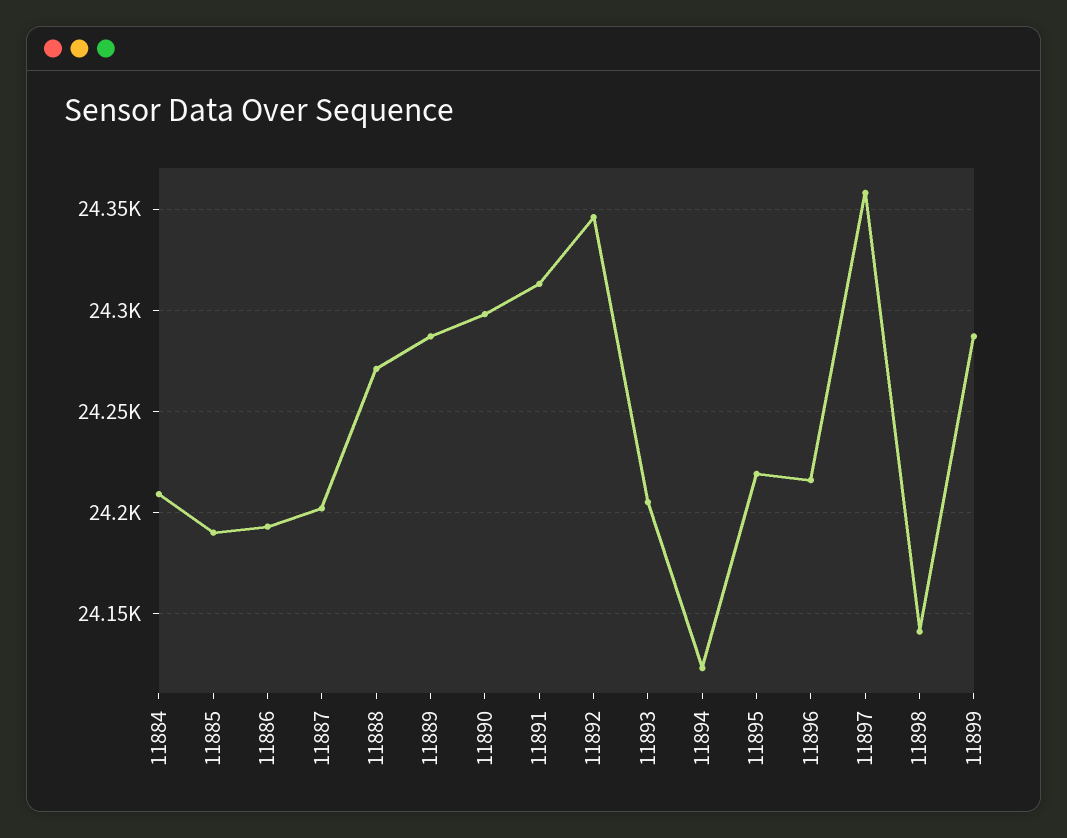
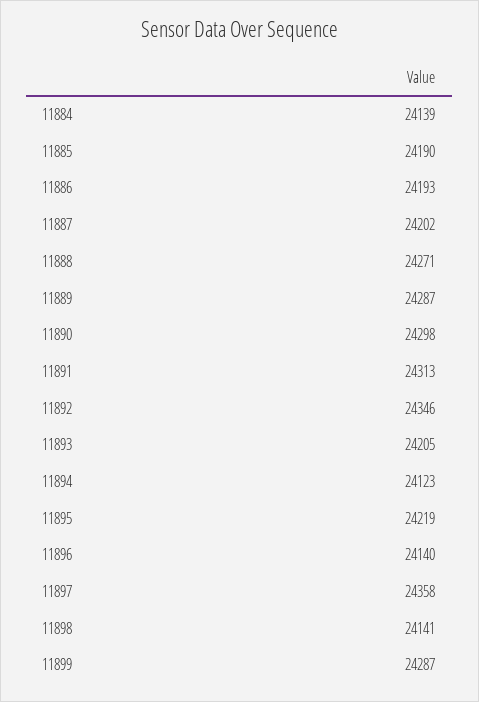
11884: 24210 -> 24139
11896: 24215 -> 24140

